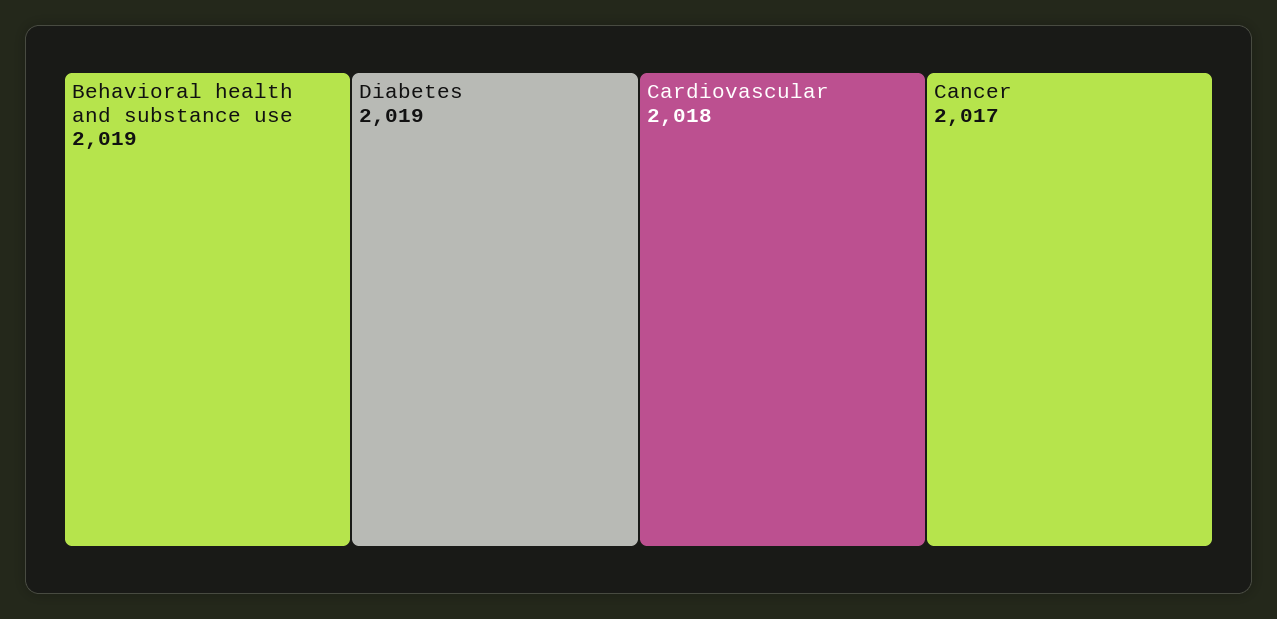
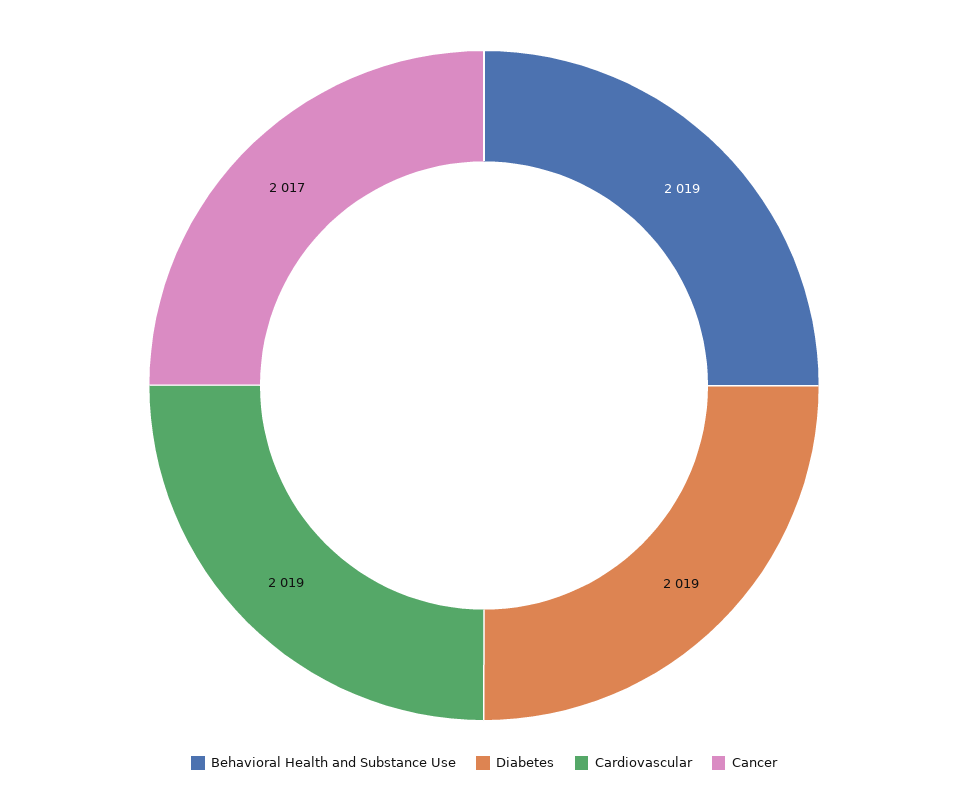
Cardiovascular: 2018 -> 2019

